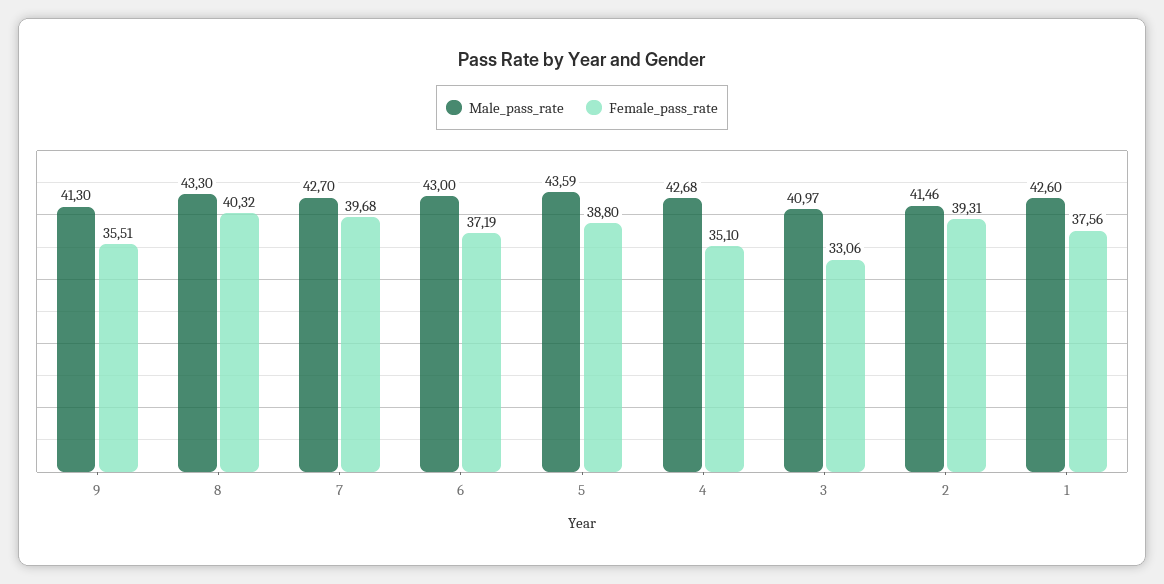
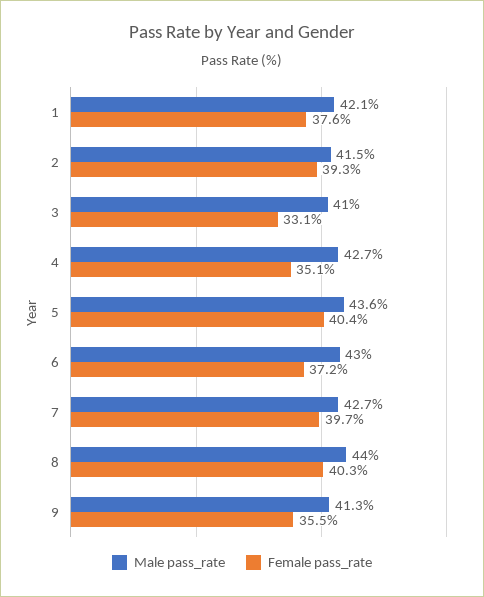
Male_pass_rate, 8: 43.3 -> 44
Female_pass_rate, 5: 38.8 -> 40.4
Male_pass_rate, 1: 42.6 -> 42.1

